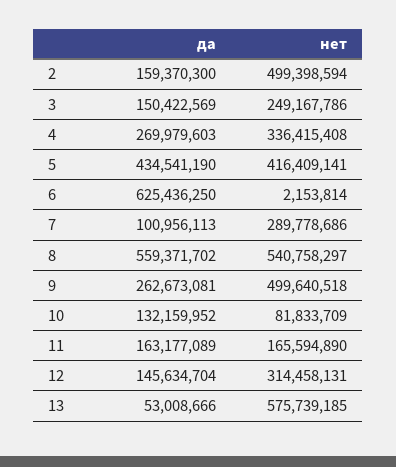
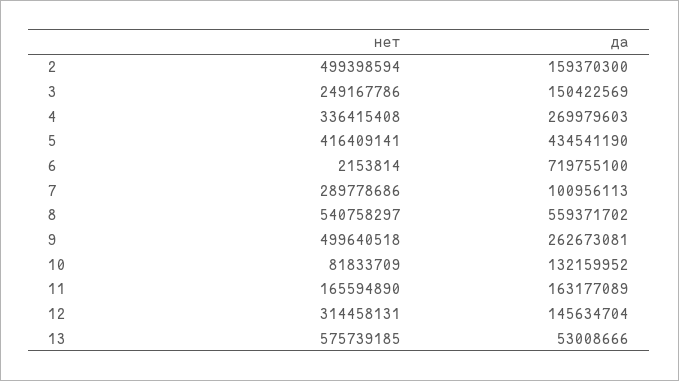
да, 6: 625436250 -> 719755100

